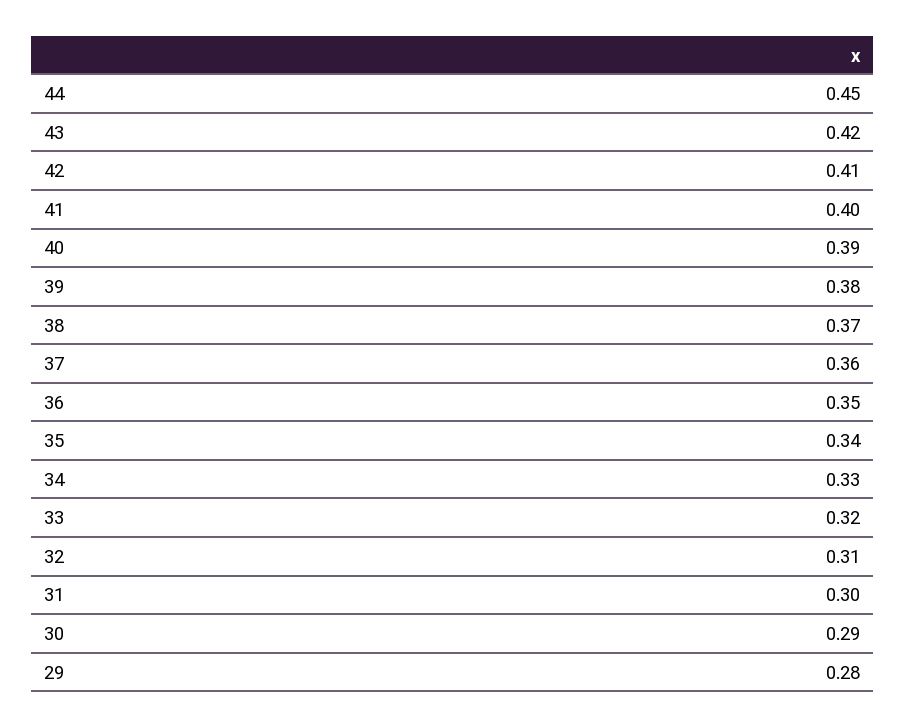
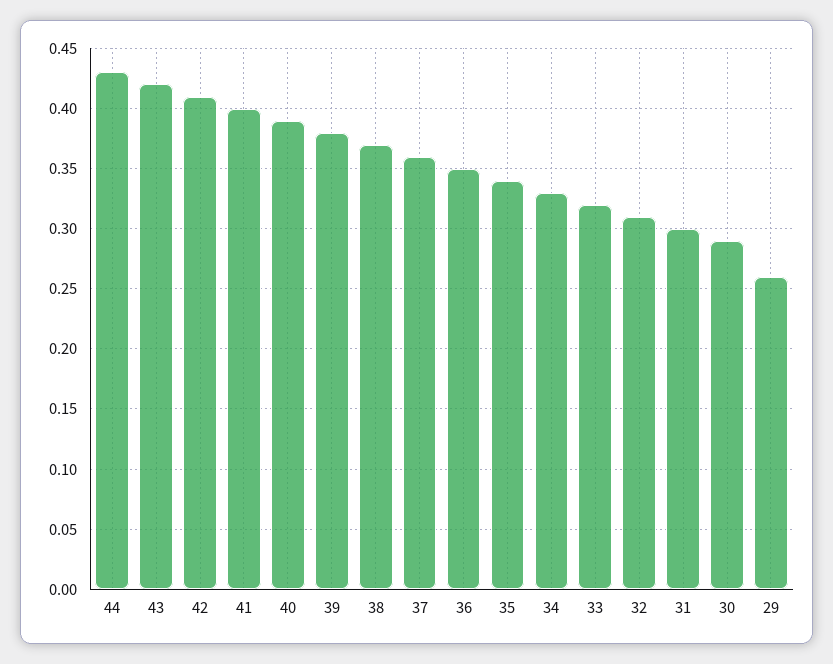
44: 0.45 -> 0.43
29: 0.28 -> 0.26

